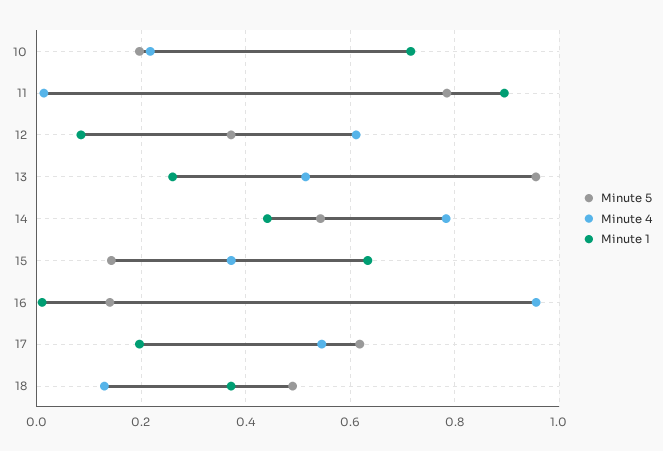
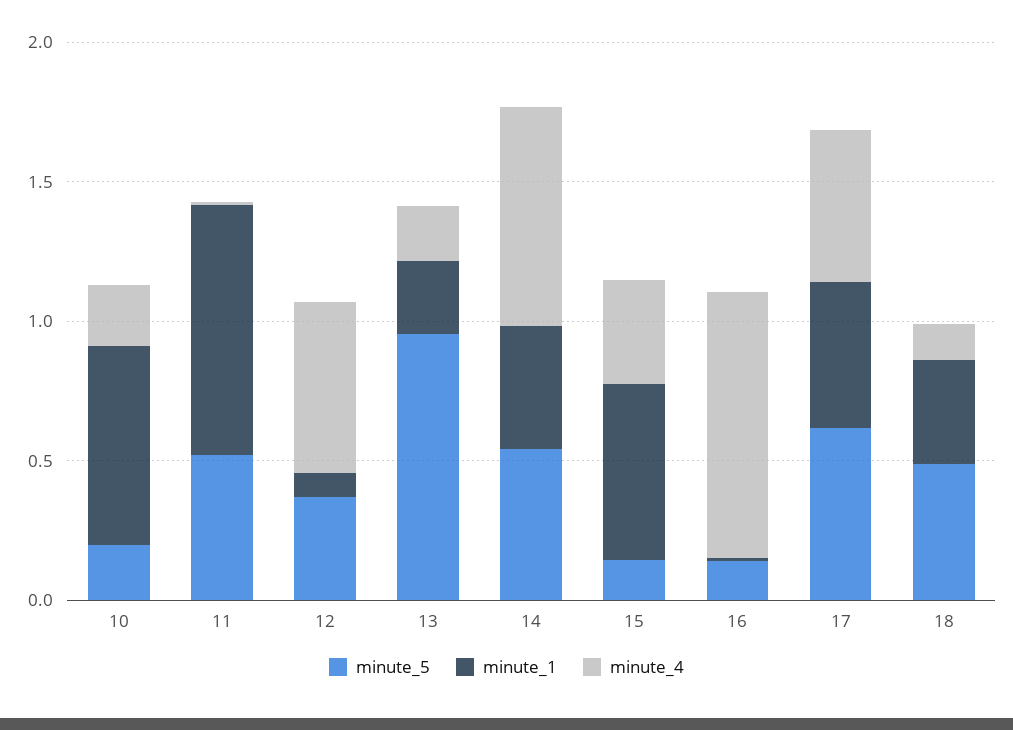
Minute 5, 11: 0.78 -> 0.5
Minute 4, 13: 0.52 -> 0.2
Minute 1, 17: 0.2 -> 0.5

